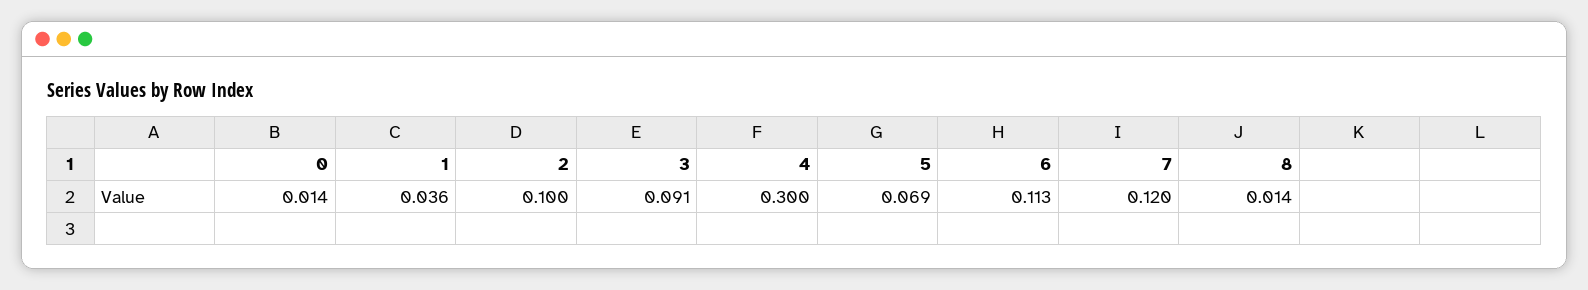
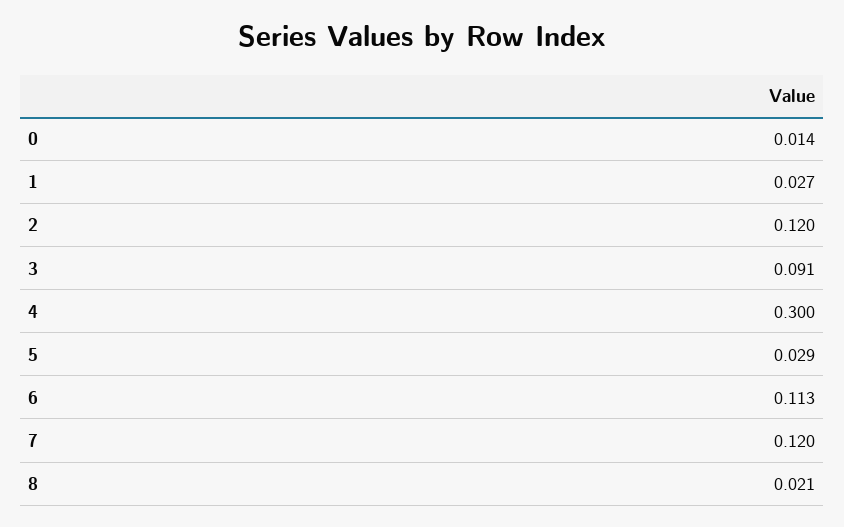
1: 0.036 -> 0.027
2: 0.1 -> 0.12
5: 0.069 -> 0.029
8: 0.014 -> 0.021

